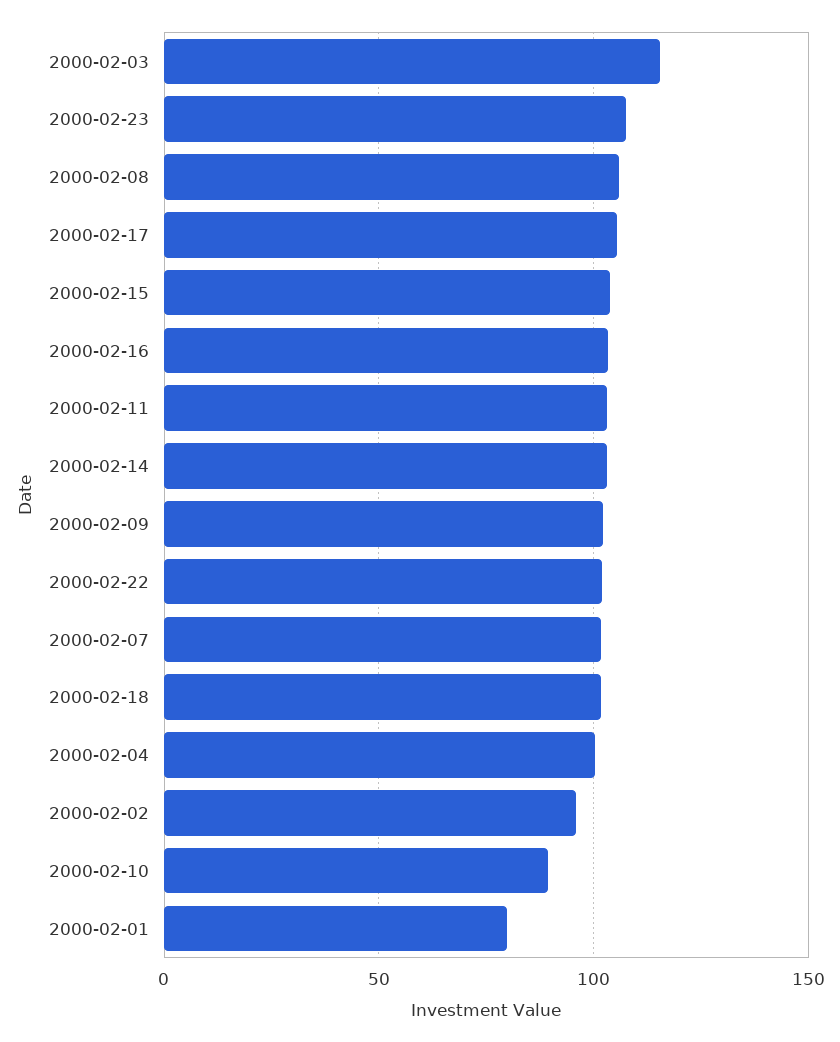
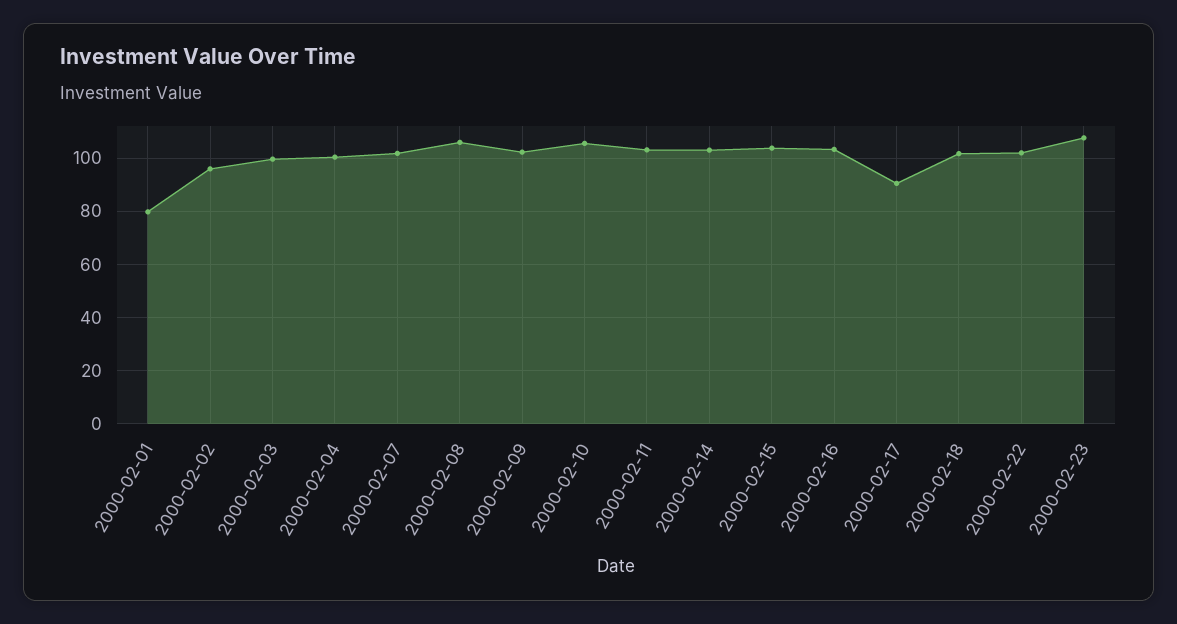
2000-02-03: 115 -> 100
2000-02-17: 105 -> 90
2000-02-10: 90 -> 105

